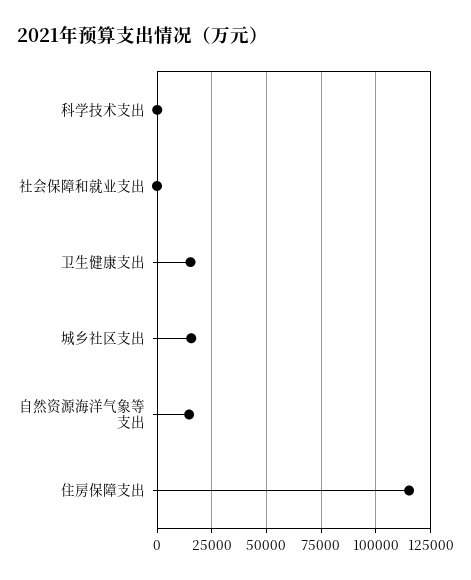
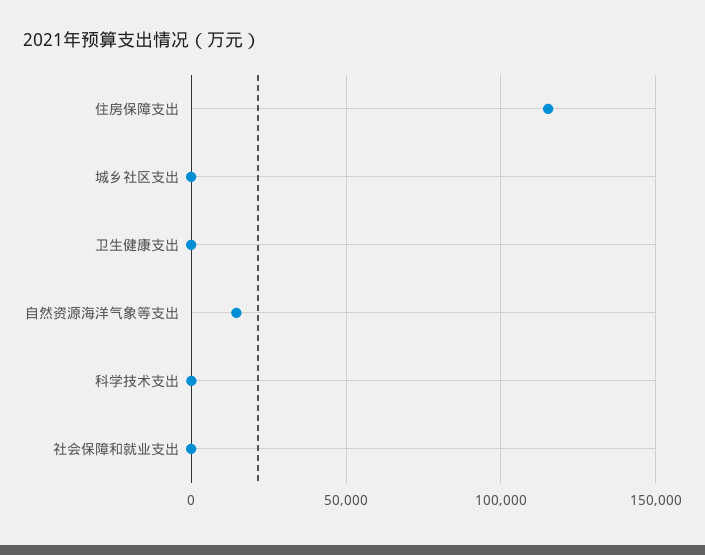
卫生健康支出: 15000 -> 0
城乡社区支出: 15000 -> 0

